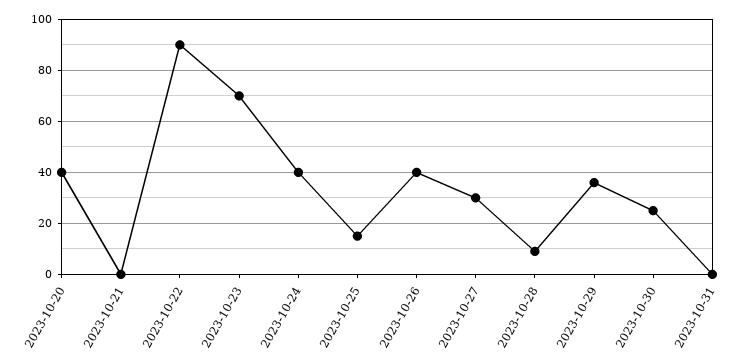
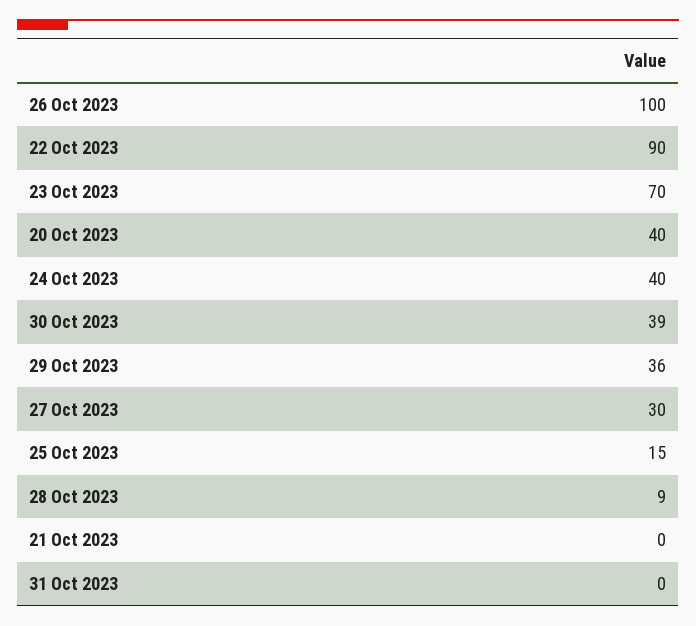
2023-10-26: 40 -> 100
2023-10-30: 25 -> 39

